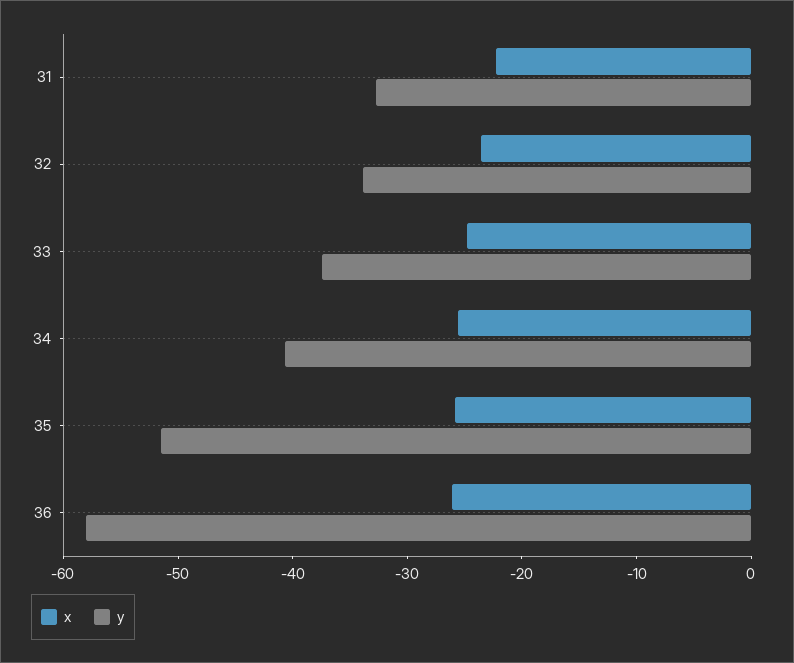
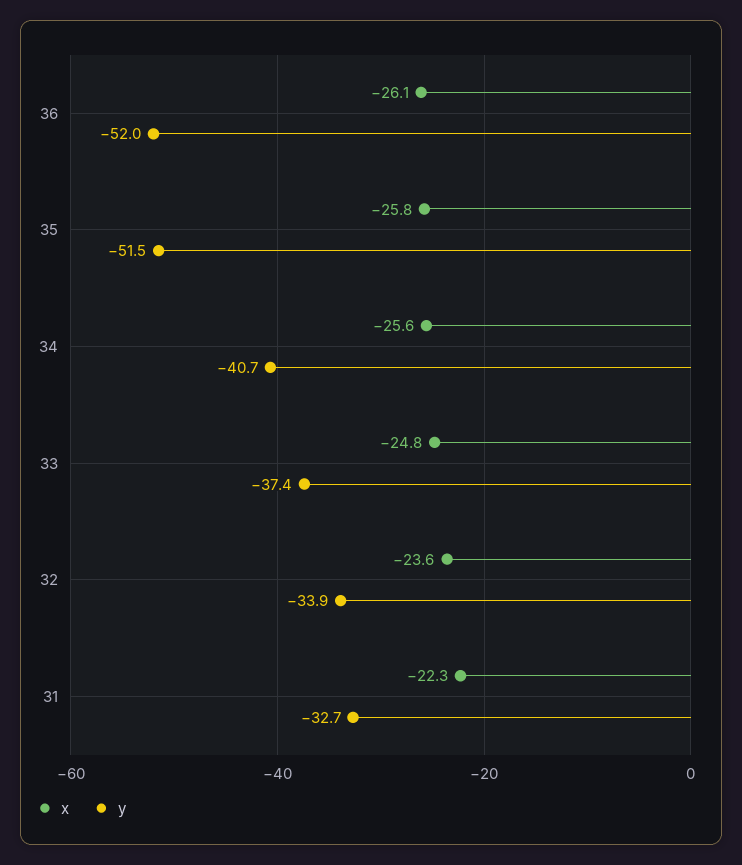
y, 36: -58 -> -52

